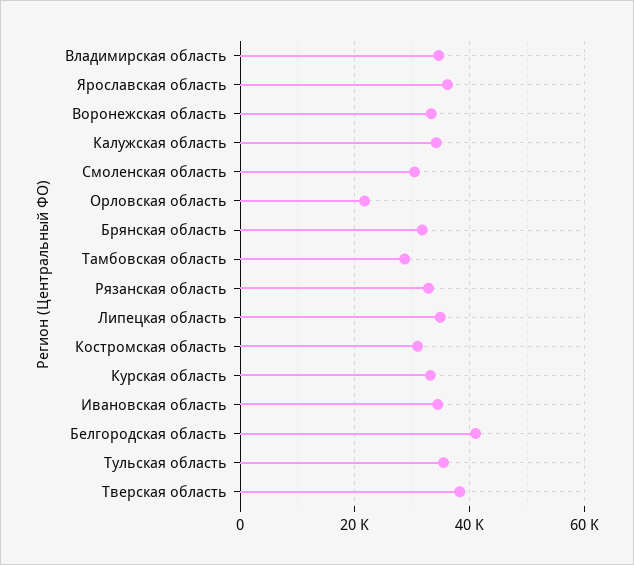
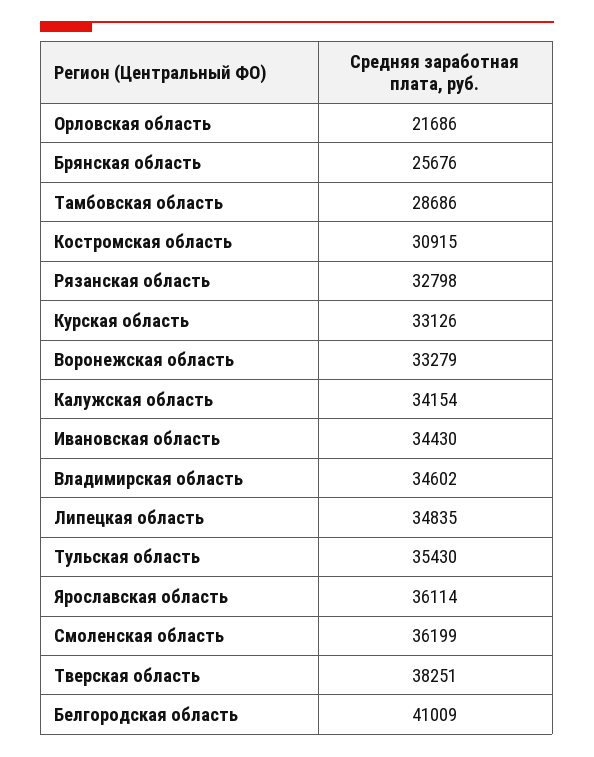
Смоленская область: 30000 -> 36199
Брянская область: 32000 -> 25676

